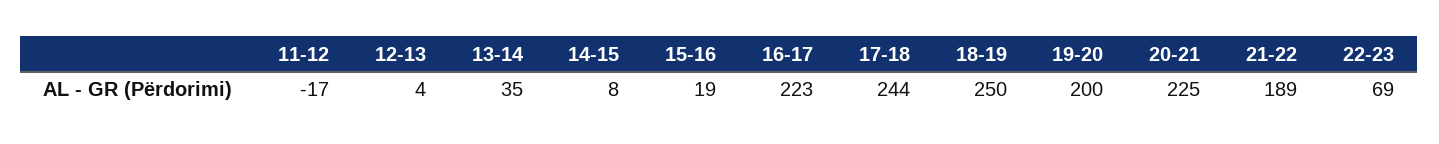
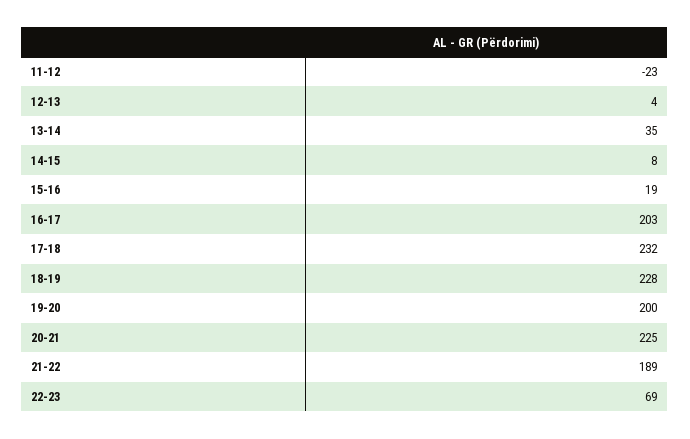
11-12: -17 -> -23
16-17: 223 -> 203
17-18: 244 -> 232
18-19: 250 -> 228

